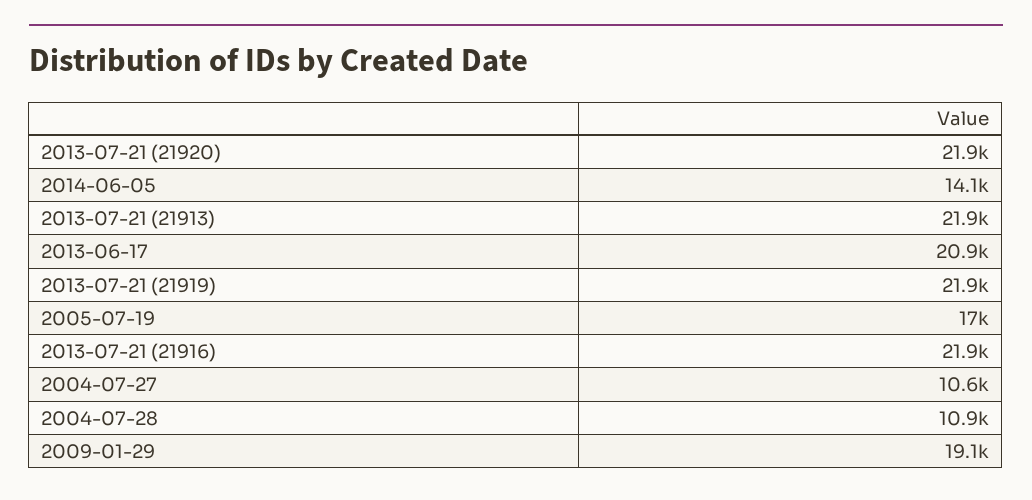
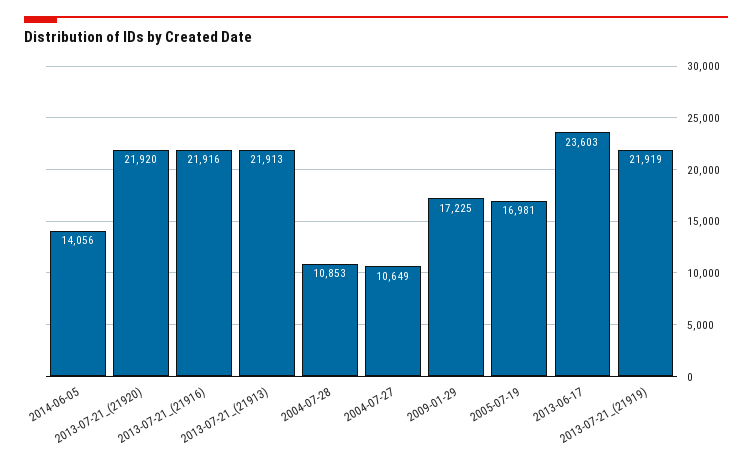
2013-06-17: 20900 -> 23603
2009-01-29: 19100 -> 17225

